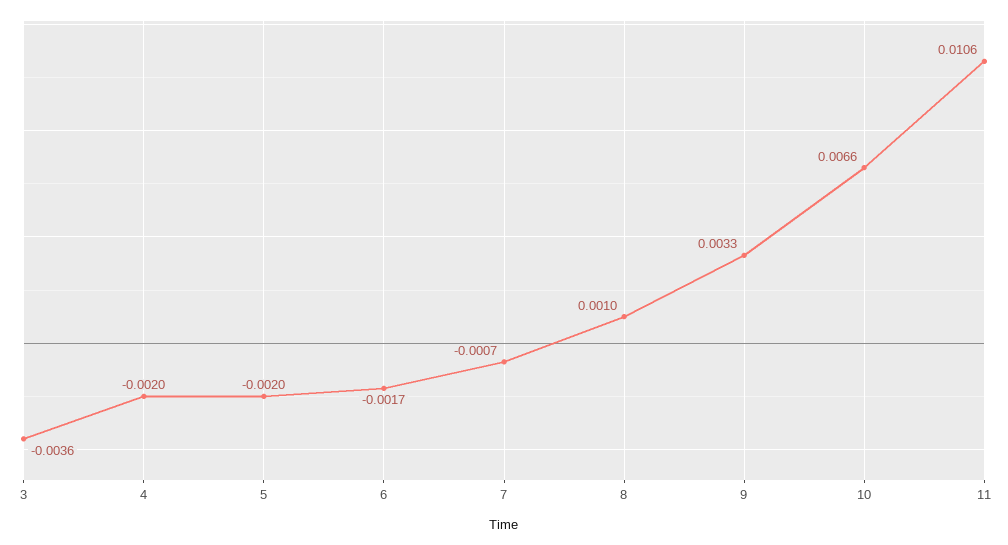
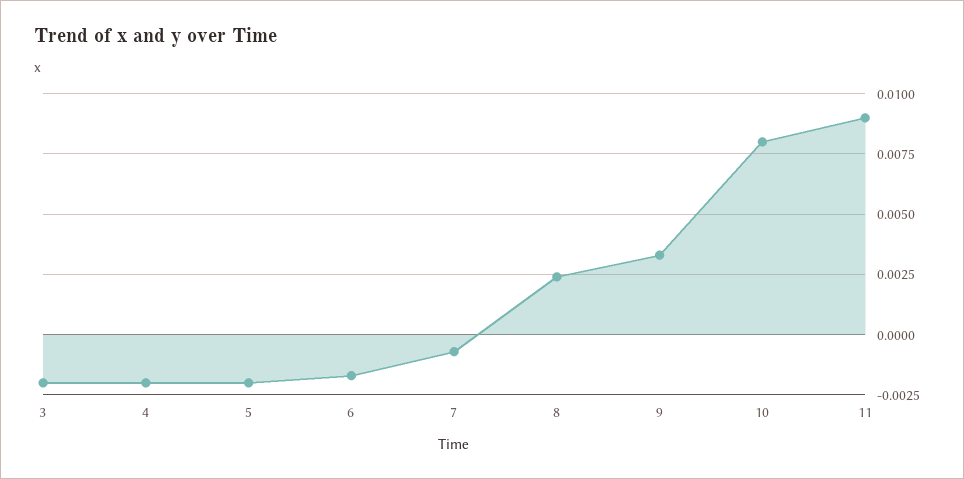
3: -0.0036 -> -0.002
8: 0.001 -> 0.0025
10: 0.0066 -> 0.008
11: 0.0106 -> 0.009

